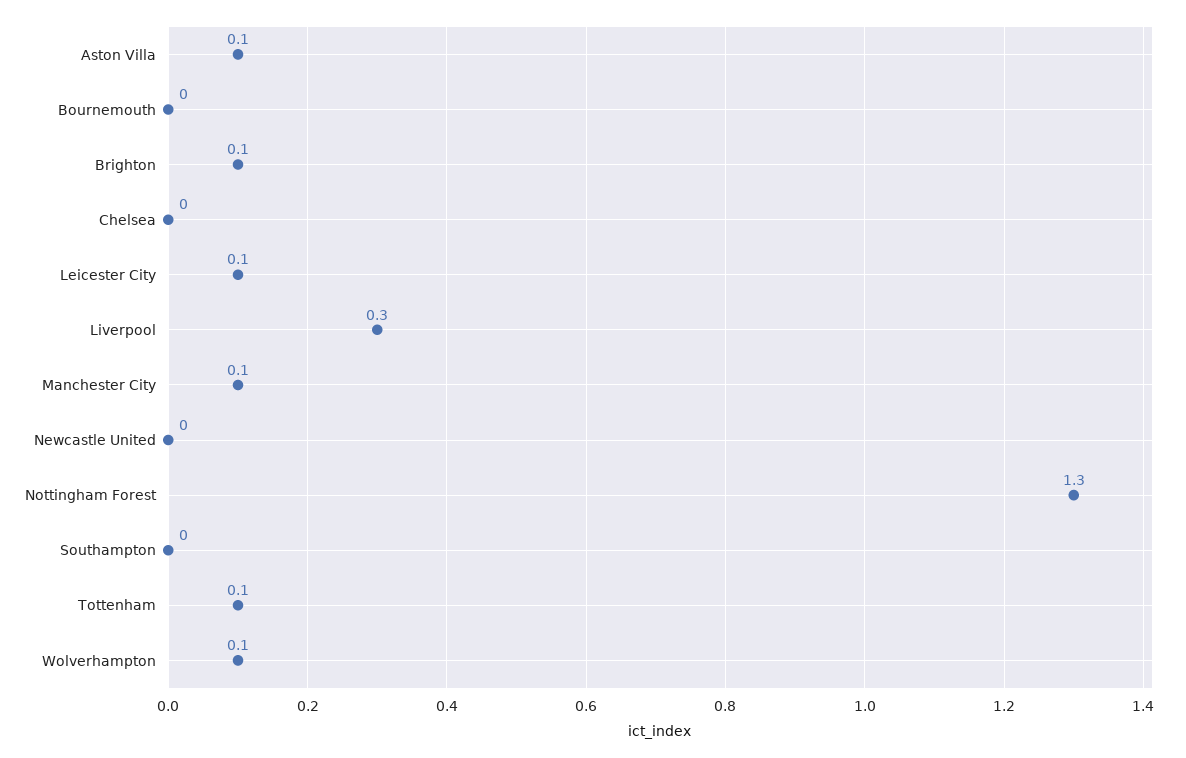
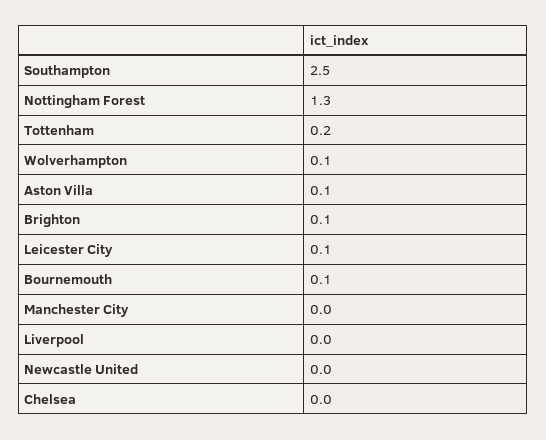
Bournemouth: 0 -> 0.1
Liverpool: 0.3 -> 0
Manchester City: 0.1 -> 0
Southampton: 0 -> 2.5
Tottenham: 0.1 -> 0.2

